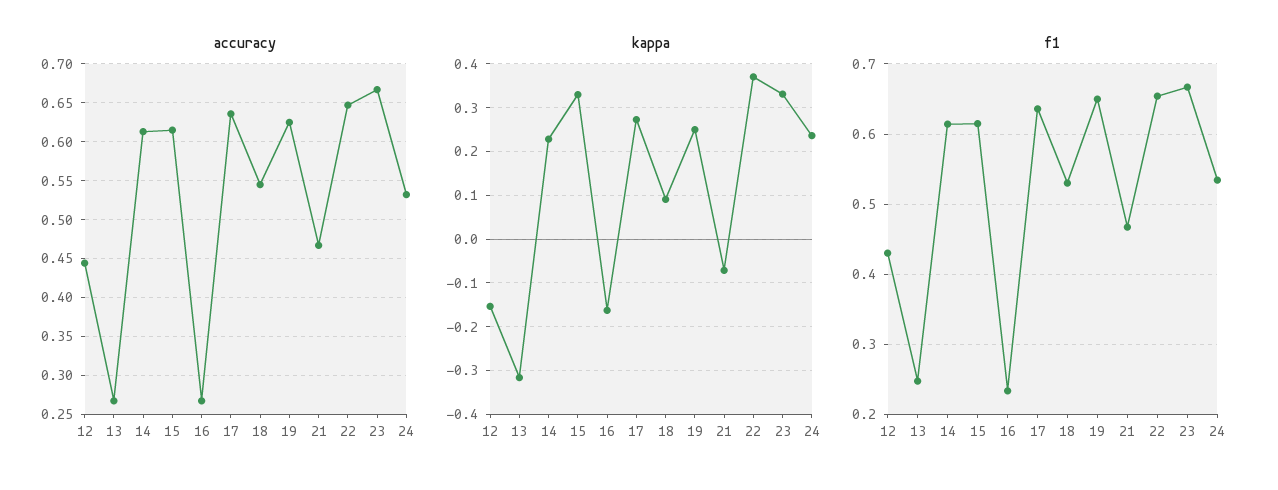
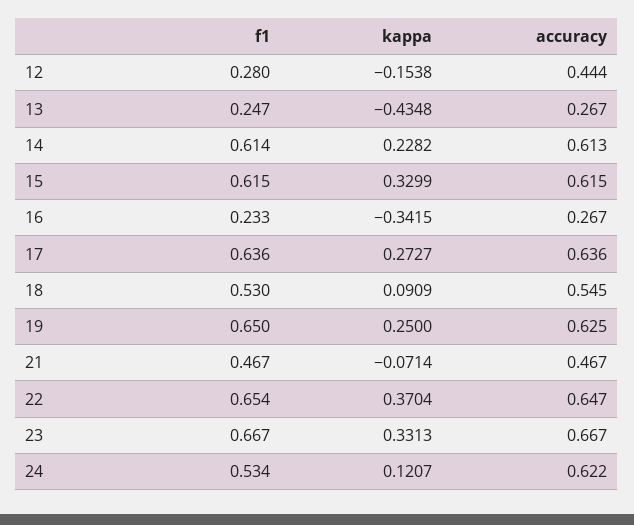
accuracy, 24: 0.53 -> 0.622
kappa, 13: -0.32 -> -0.4348
kappa, 16: -0.16 -> -0.3415
kappa, 24: 0.24 -> 0.1207
f1, 12: 0.43 -> 0.28

